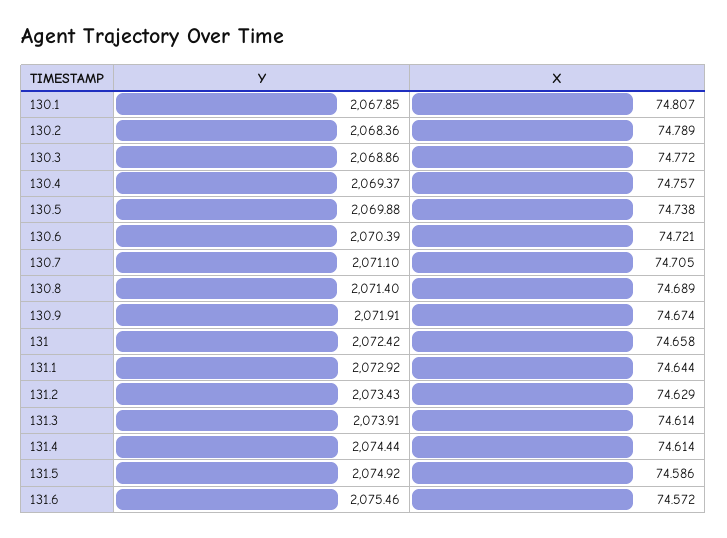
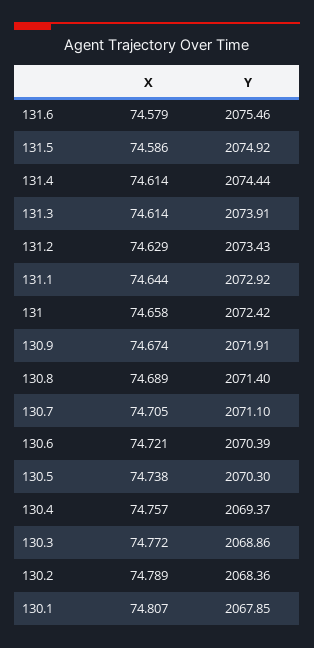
Y, 130.5: 2069.88 -> 2070.3
X, 131.6: 74.572 -> 74.579

